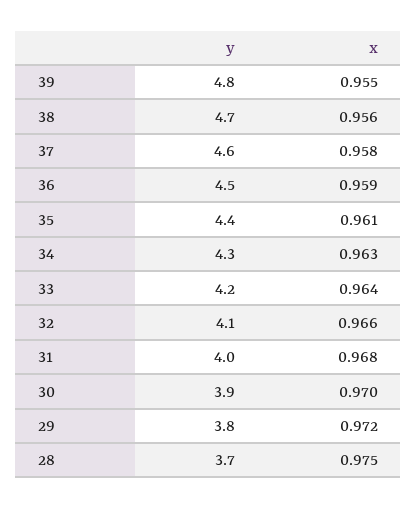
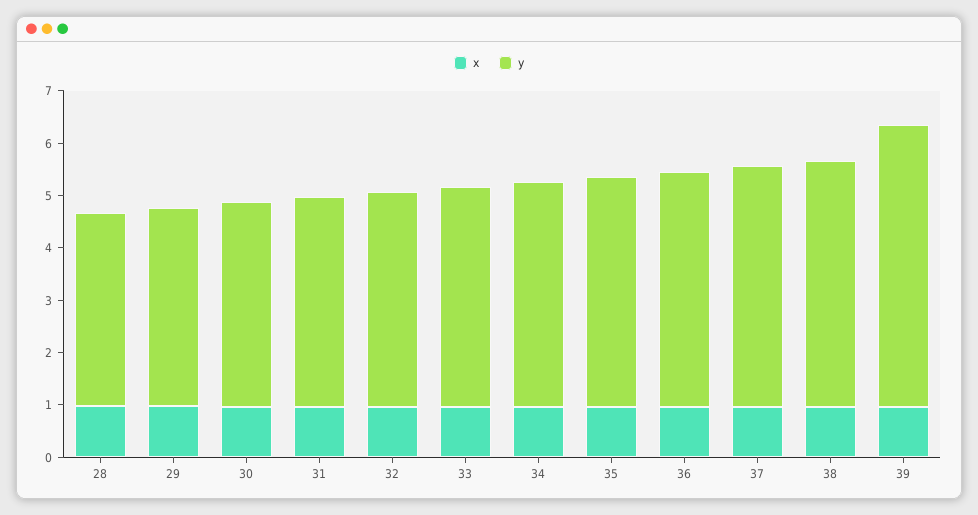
y, 39: 4.8 -> 5.4

